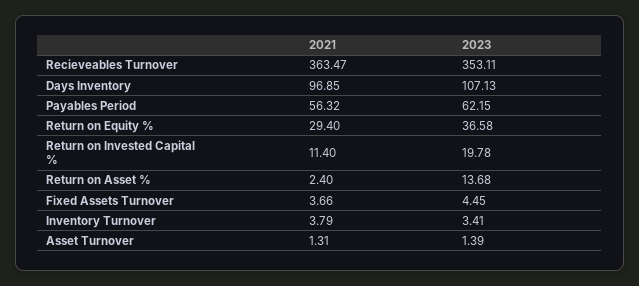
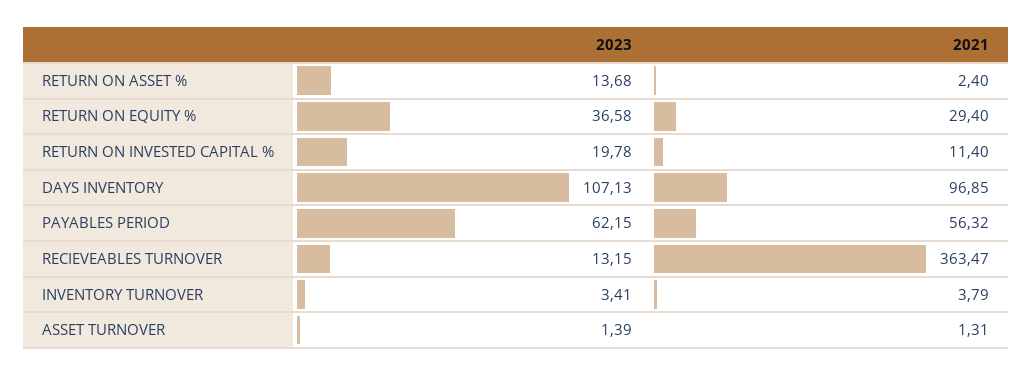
2023, Recieveables Turnover: 353.11 -> 13.15
2021, Fixed Assets Turnover: 3.66 -> none
2023, Fixed Assets Turnover: 4.45 -> none

